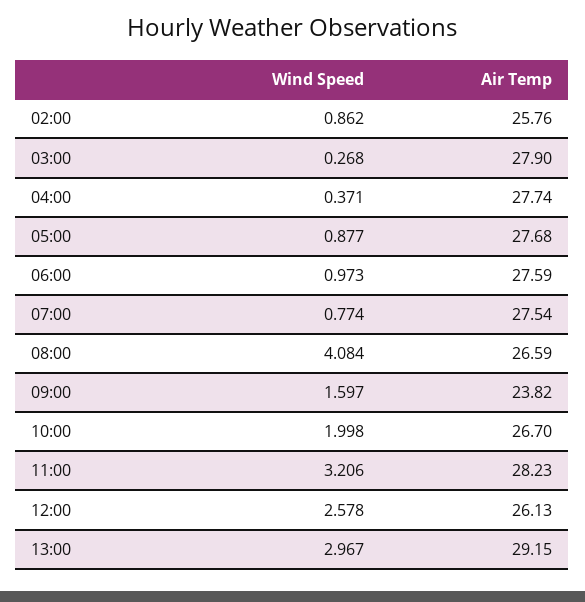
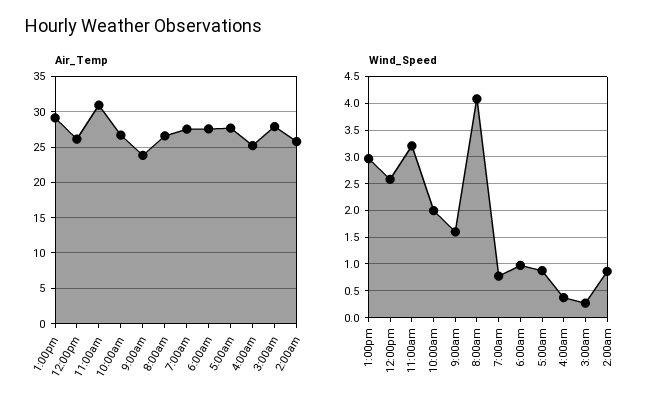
Air Temp, 04:00: 27.74 -> 25
Air Temp, 11:00: 28.23 -> 31

